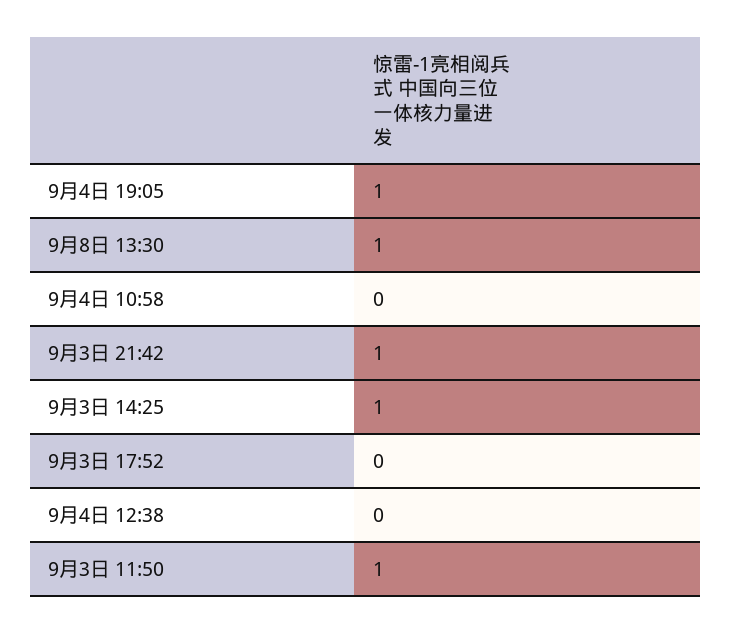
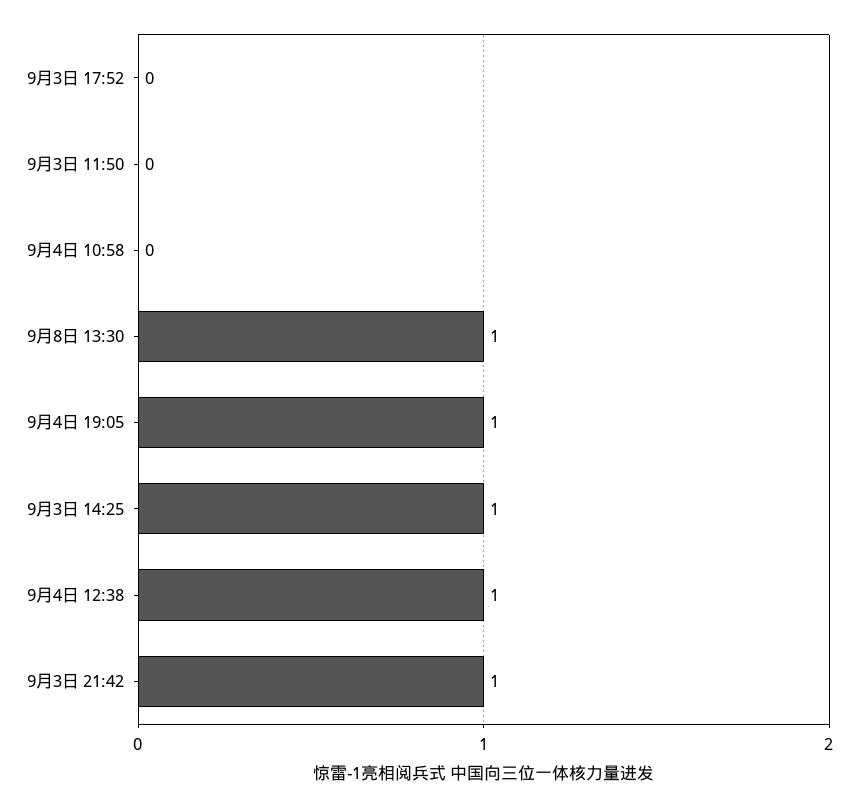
9月4日 12:38: 0 -> 1
9月3日 11:50: 1 -> 0

